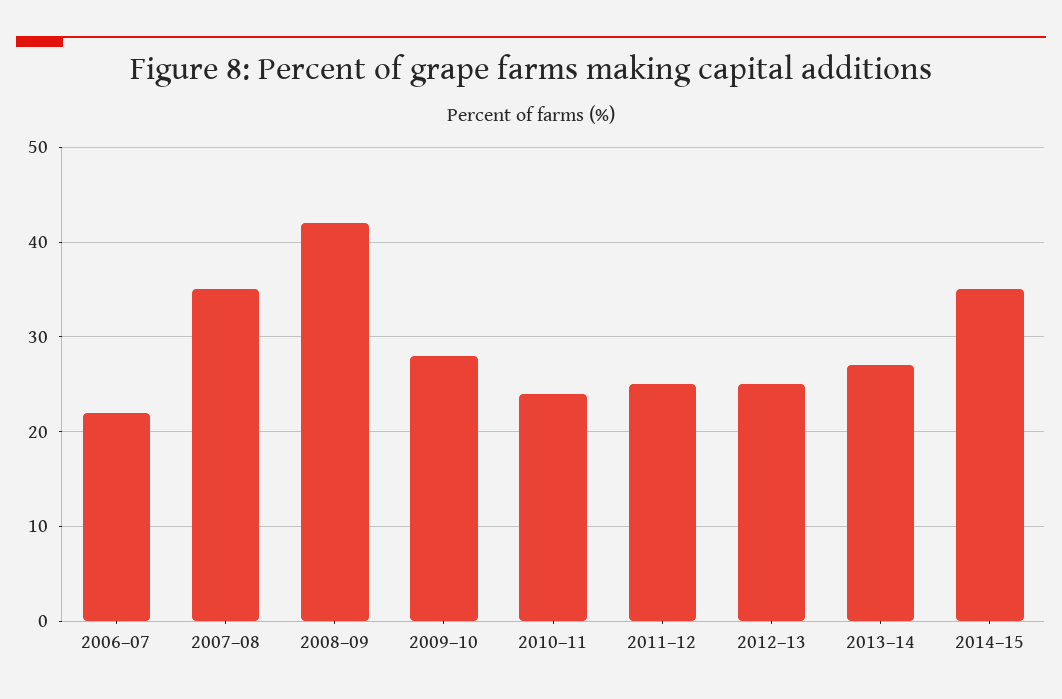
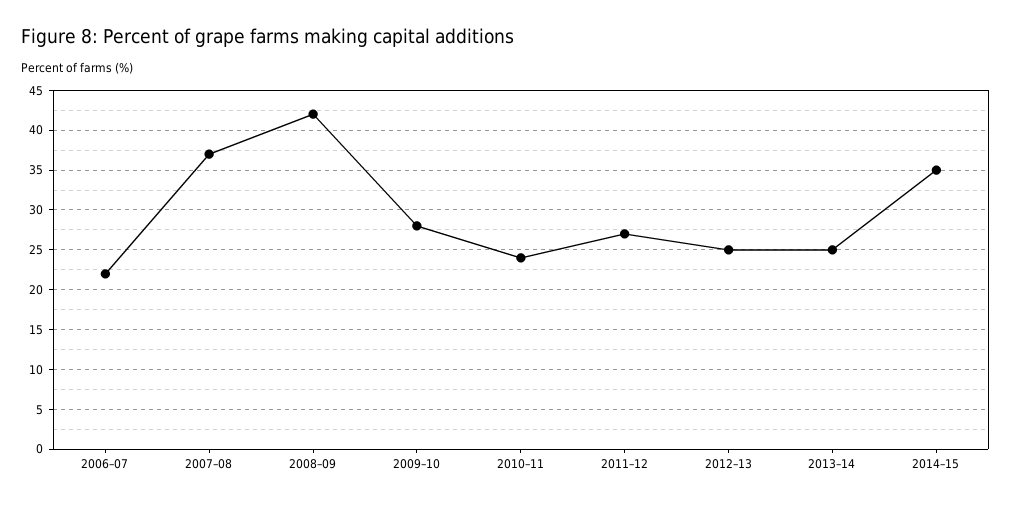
2007–08: 35 -> 37
2011–12: 25 -> 27
2013–14: 27 -> 25

